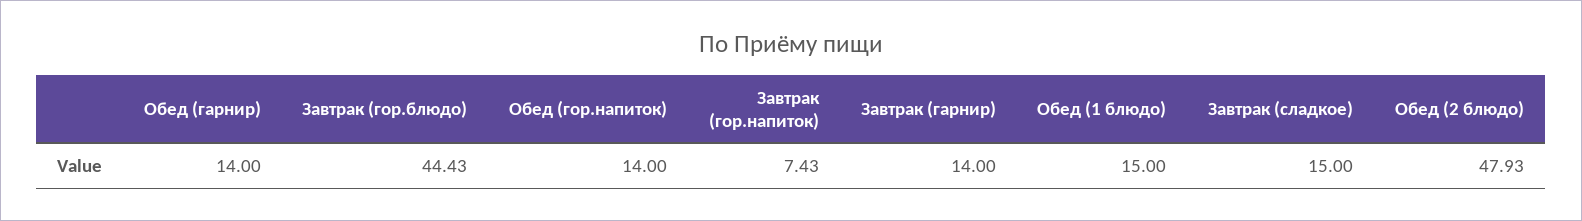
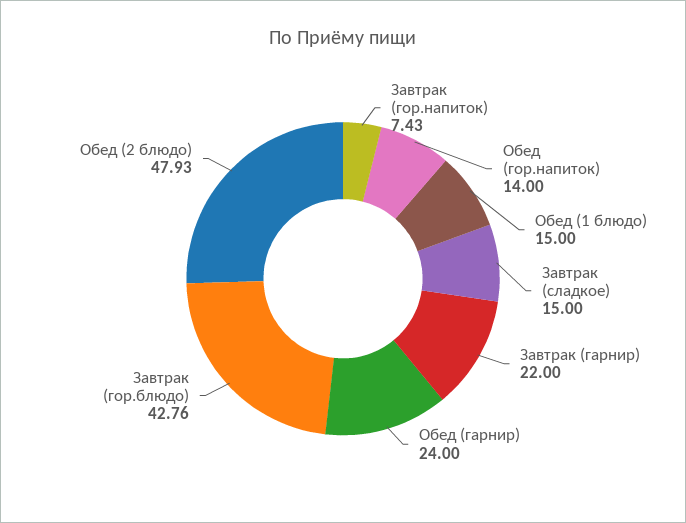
Обед (гарнир): 14 -> 24
Завтрак (гор.блюдо): 44.43 -> 42.76
Завтрак (гарнир): 14 -> 22

